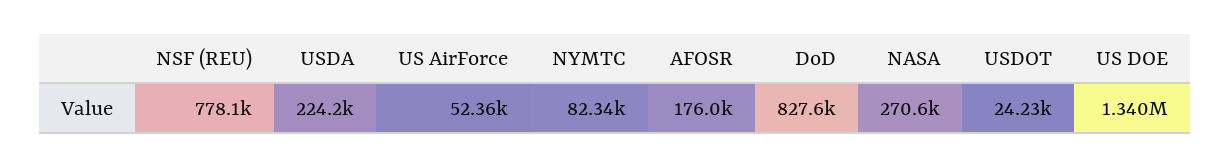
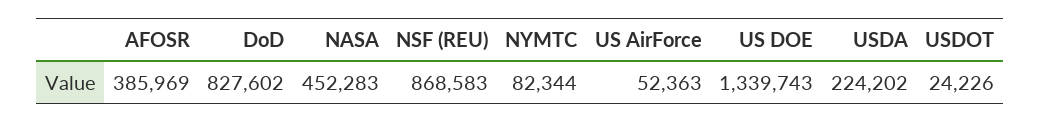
NSF (REU): 778100 -> 868583
AFOSR: 176000 -> 385969
NASA: 270600 -> 452283

